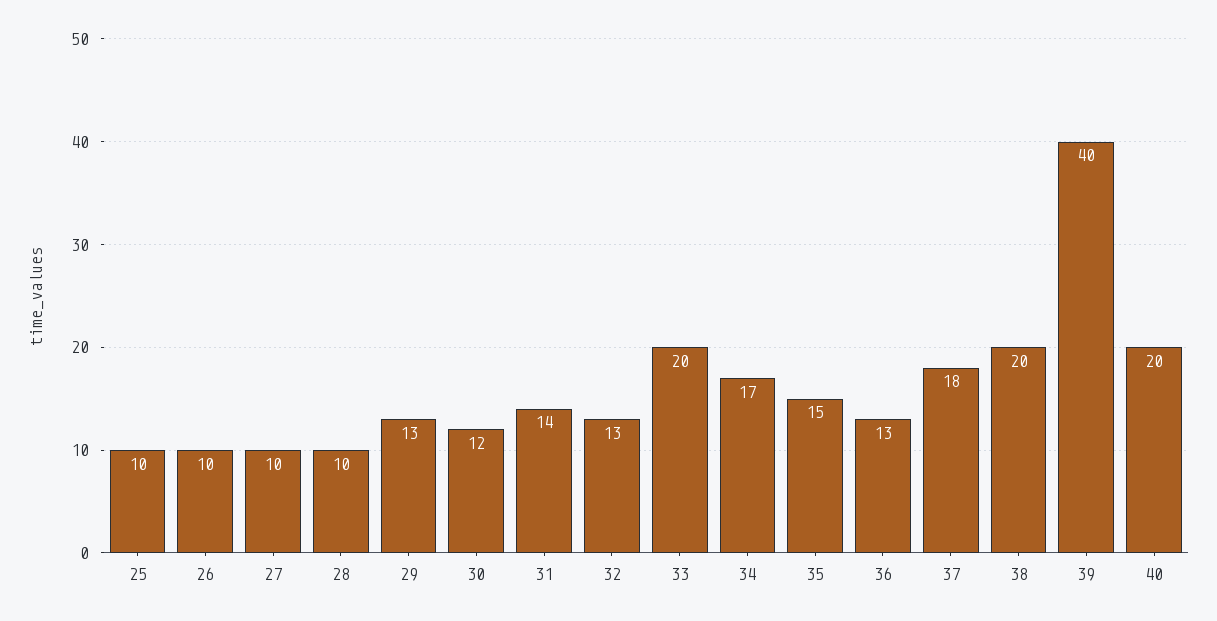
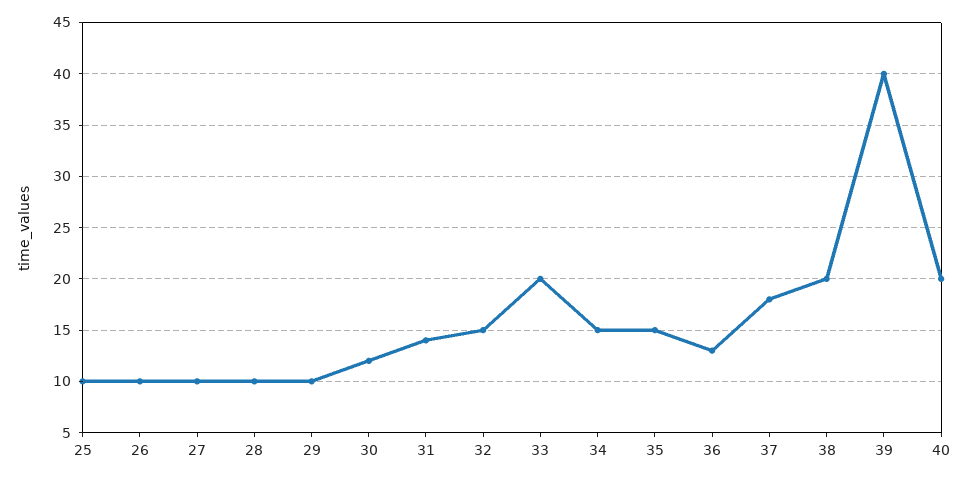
29: 13 -> 10
32: 13 -> 15
34: 17 -> 15

